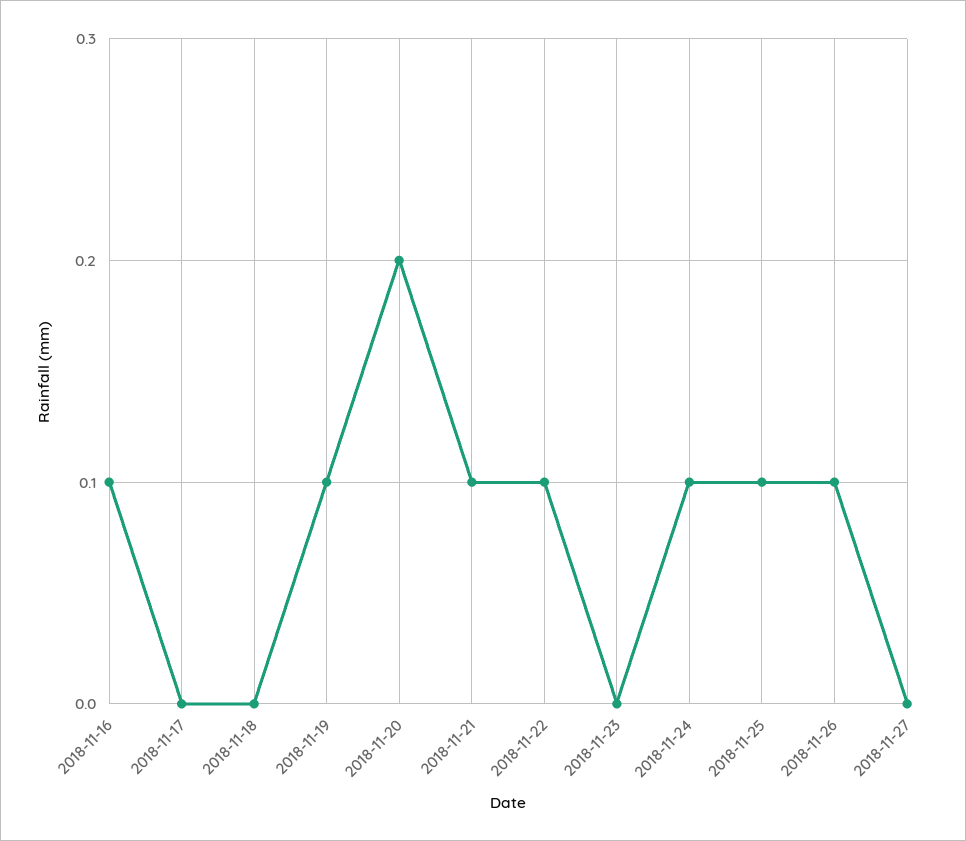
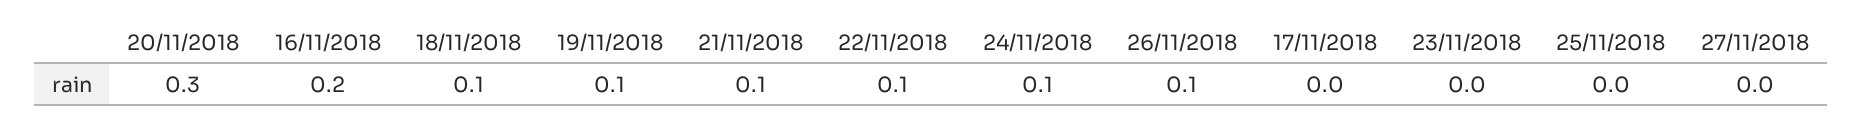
2018-11-16: 0.1 -> 0.2
2018-11-18: 0 -> 0.1
2018-11-20: 0.2 -> 0.3
2018-11-25: 0.1 -> 0

